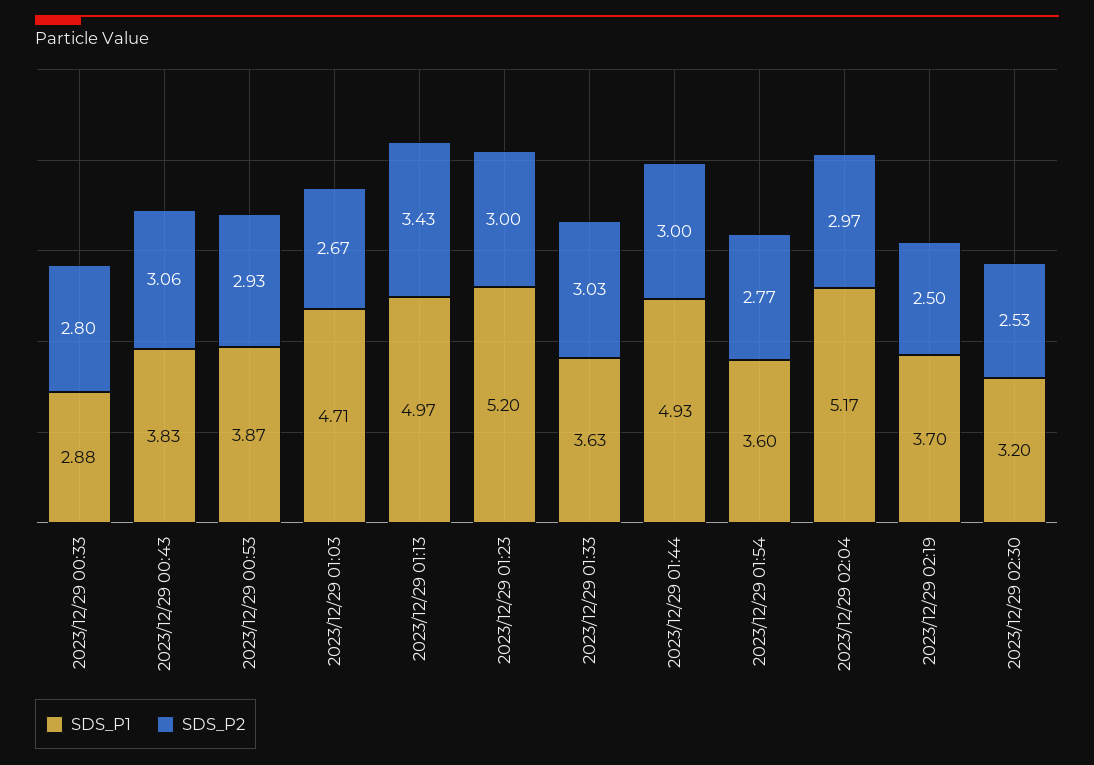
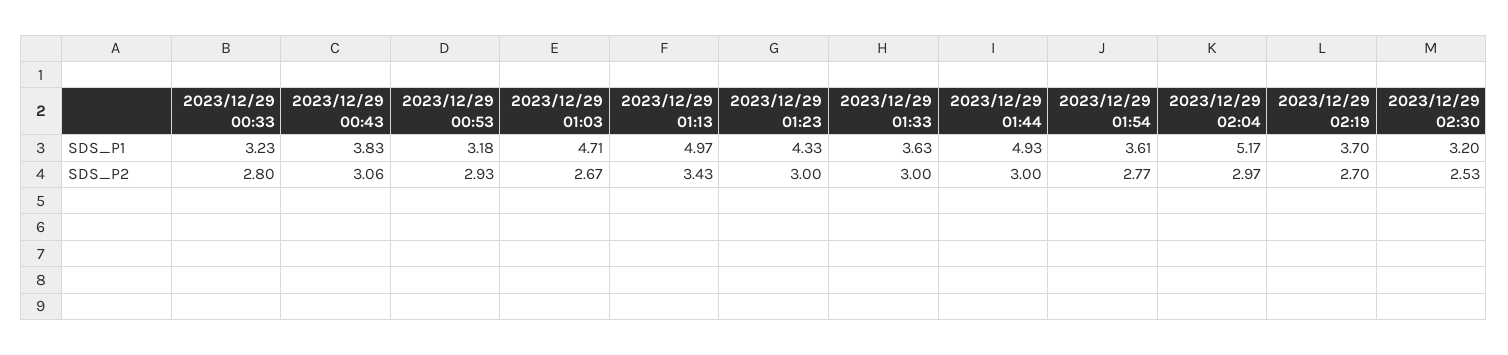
SDS_P1, 2023/12/29 00:33: 2.88 -> 3.23
SDS_P1, 2023/12/29 00:53: 3.87 -> 3.18
SDS_P1, 2023/12/29 01:23: 5.2 -> 4.33
SDS_P2, 2023/12/29 01:33: 3.03 -> 3
SDS_P1, 2023/12/29 01:54: 3.6 -> 3.61
SDS_P2, 2023/12/29 02:19: 2.5 -> 2.7

